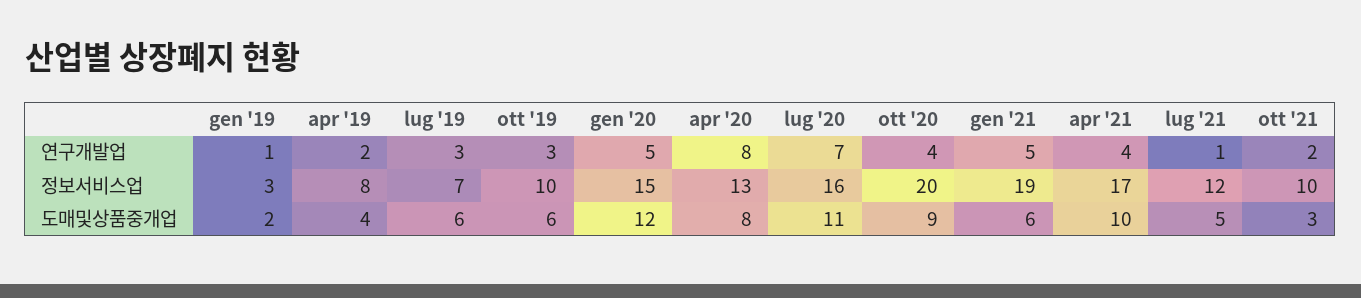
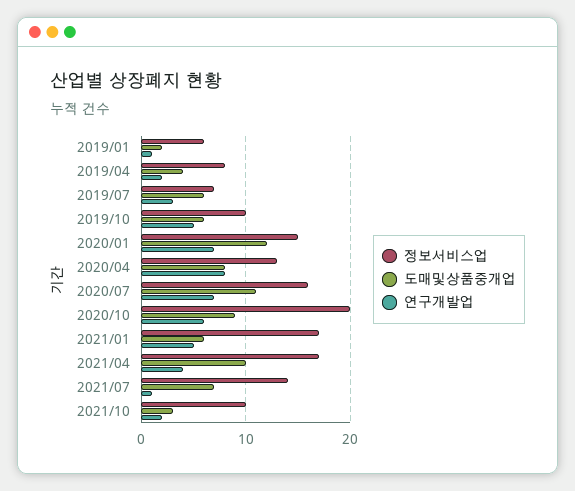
연구개발업, ott '19: 3 -> 5
연구개발업, gen '20: 5 -> 7
연구개발업, ott '20: 4 -> 6
정보서비스업, gen '19: 3 -> 6
정보서비스업, gen '21: 19 -> 17
정보서비스업, lug '21: 12 -> 14
도매및상품중개업, lug '21: 5 -> 7

